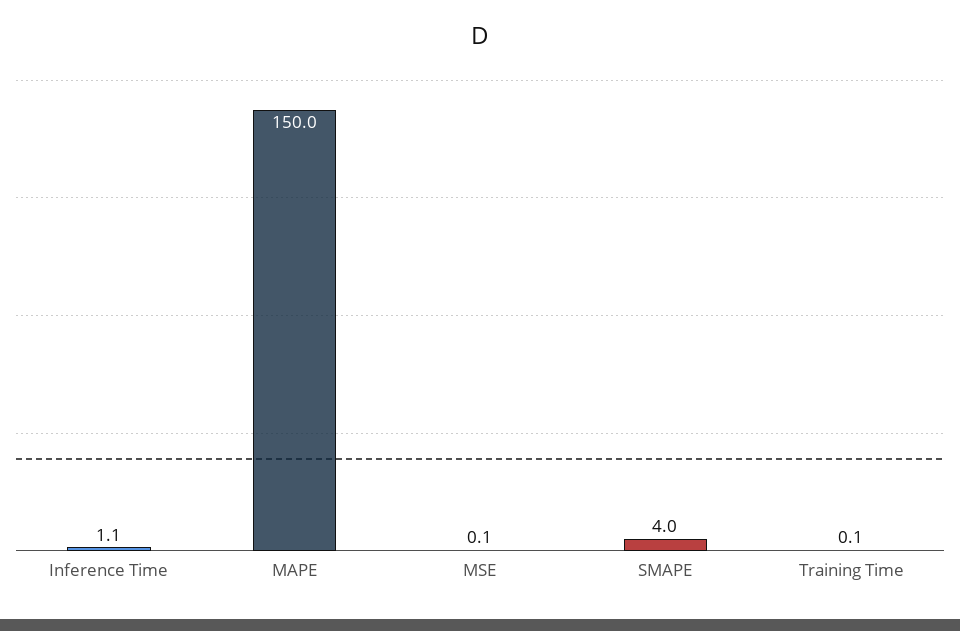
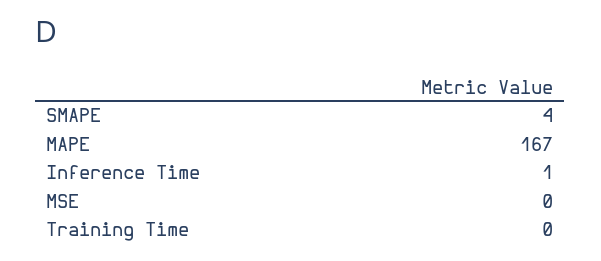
MAPE: 150 -> 167

